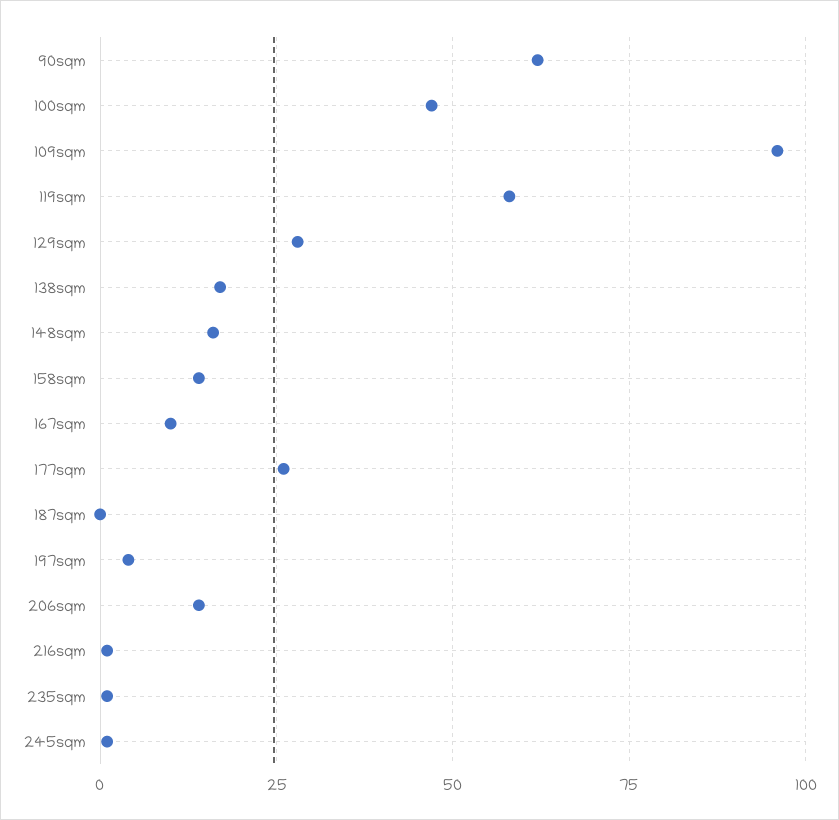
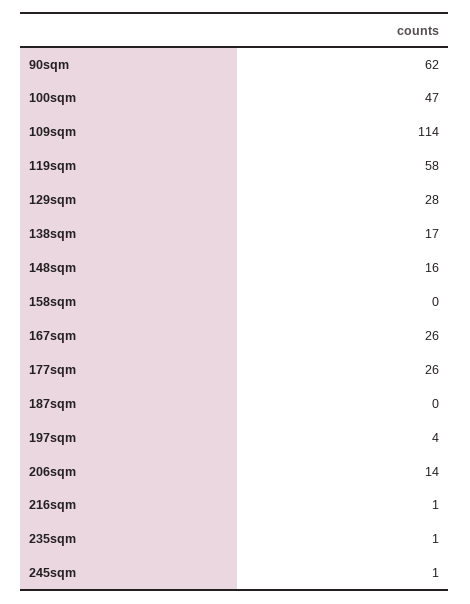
109sqm: 95 -> 114
158sqm: 15 -> 0
167sqm: 10 -> 26

